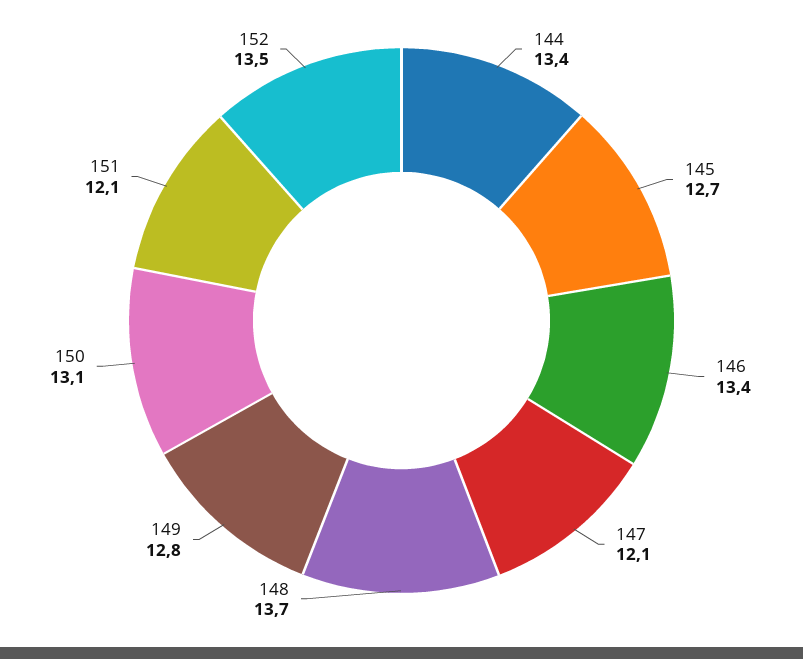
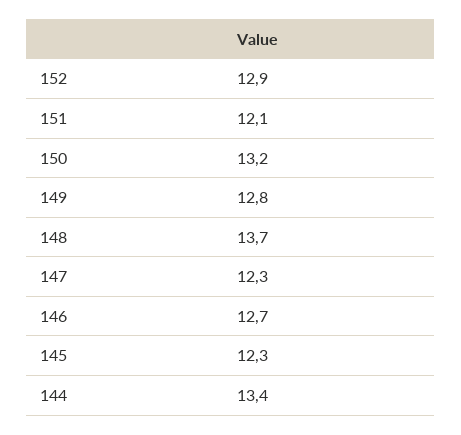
145: 12.7 -> 12.3
146: 13.4 -> 12.7
147: 12.1 -> 12.3
150: 13.1 -> 13.2
152: 13.5 -> 12.9

